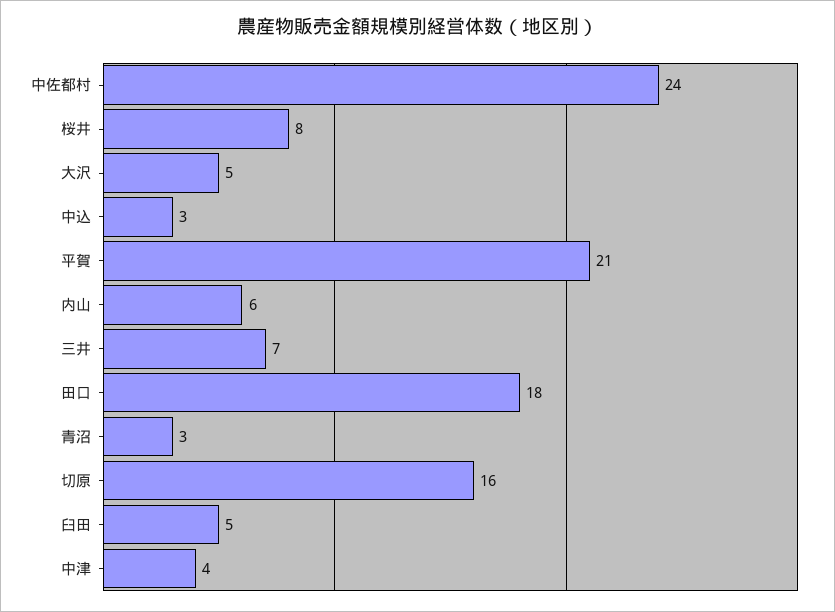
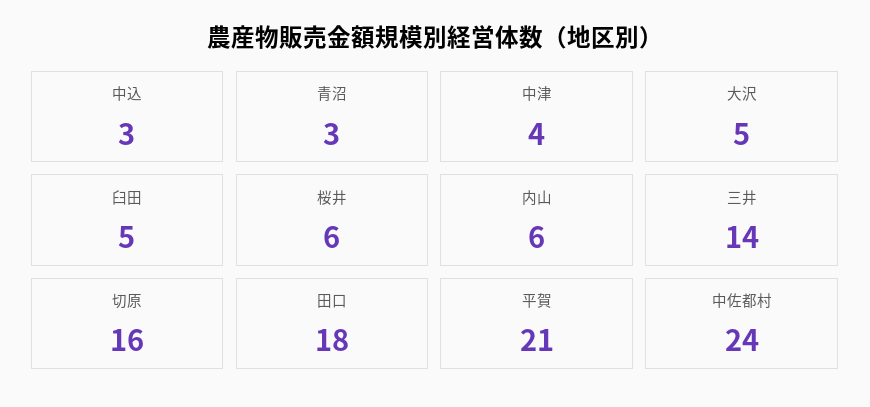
桜井: 8 -> 6
三井: 7 -> 14

